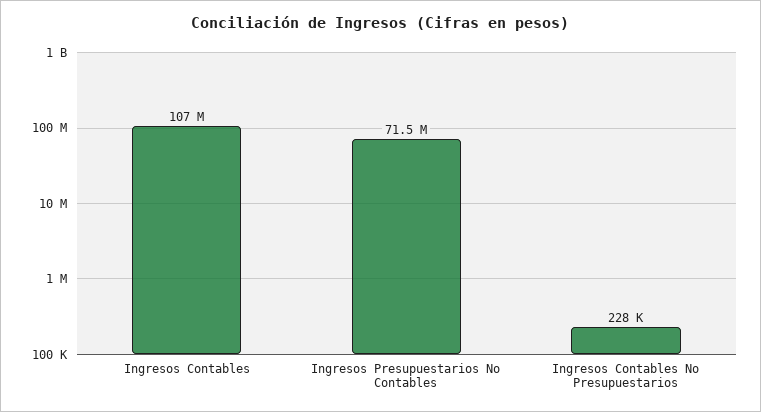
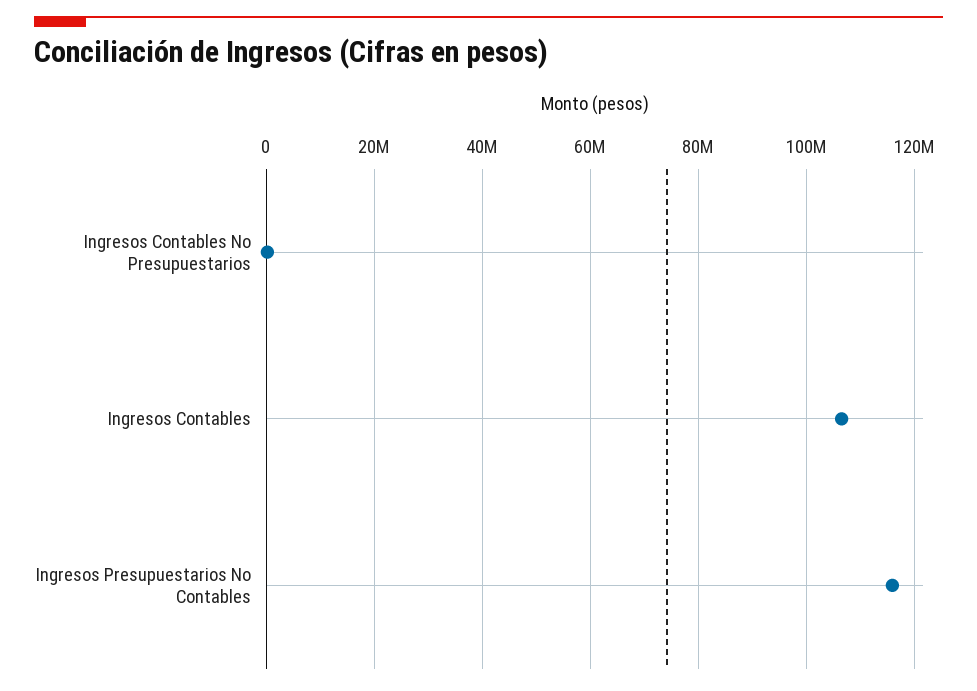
Ingresos Presupuestarios No Contables: 71500000 -> 116000000

